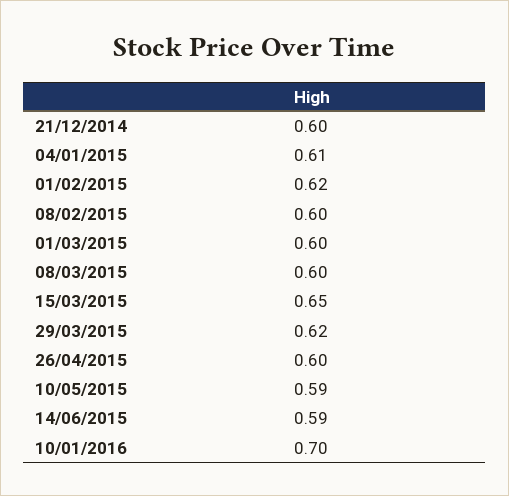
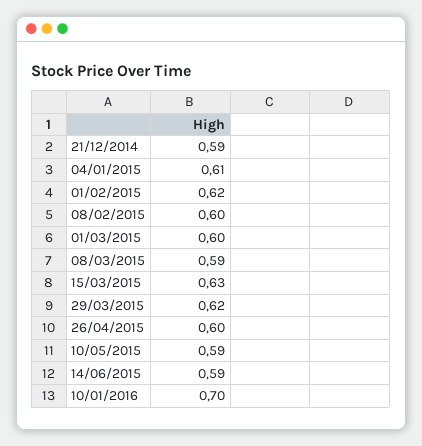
21/12/2014: 0.6 -> 0.59
08/03/2015: 0.6 -> 0.59
15/03/2015: 0.65 -> 0.63

